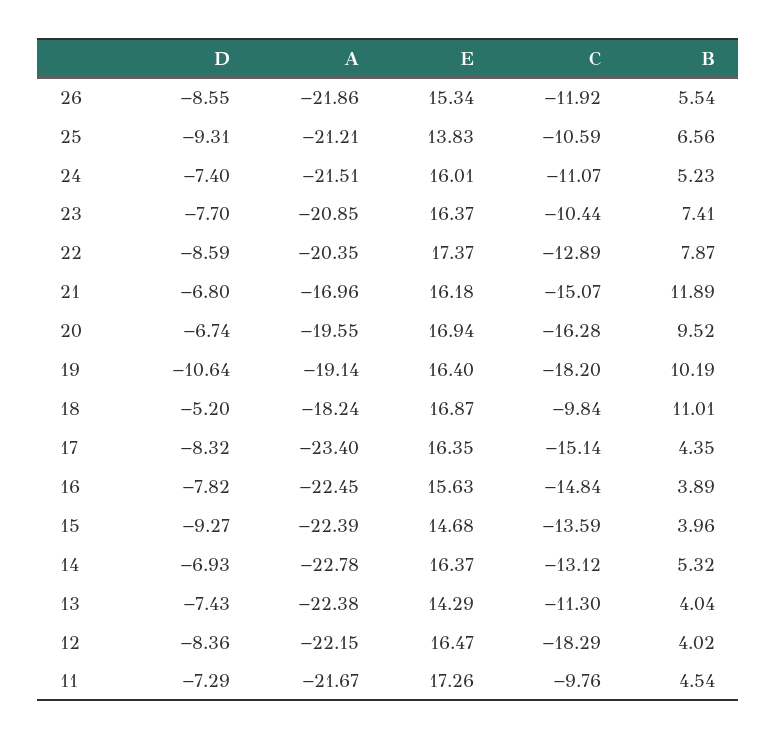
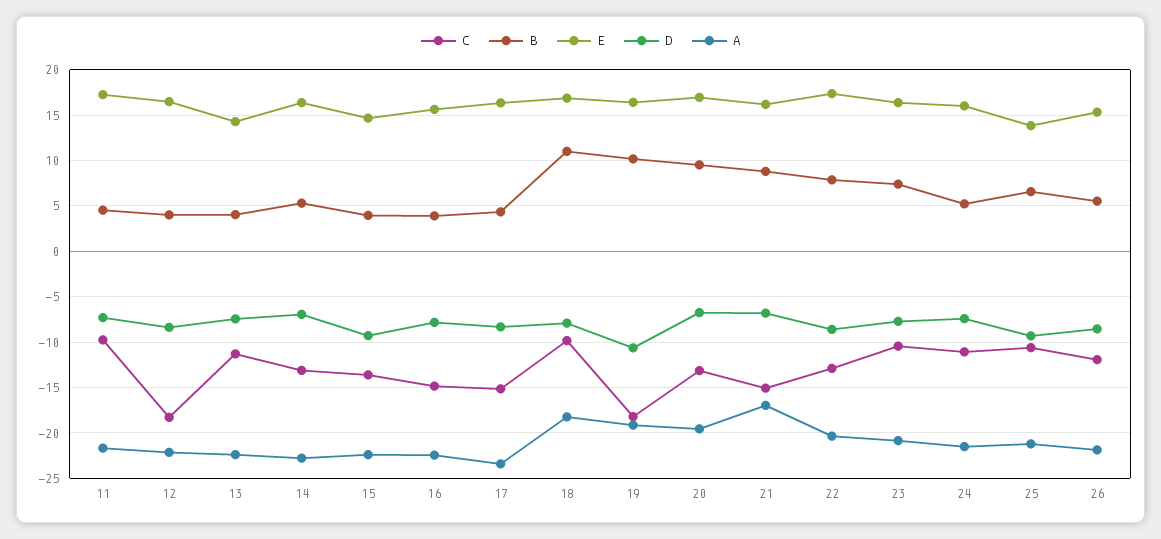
B, 21: 11.89 -> 9
C, 20: -16.28 -> -13
D, 18: -5.2 -> -8

